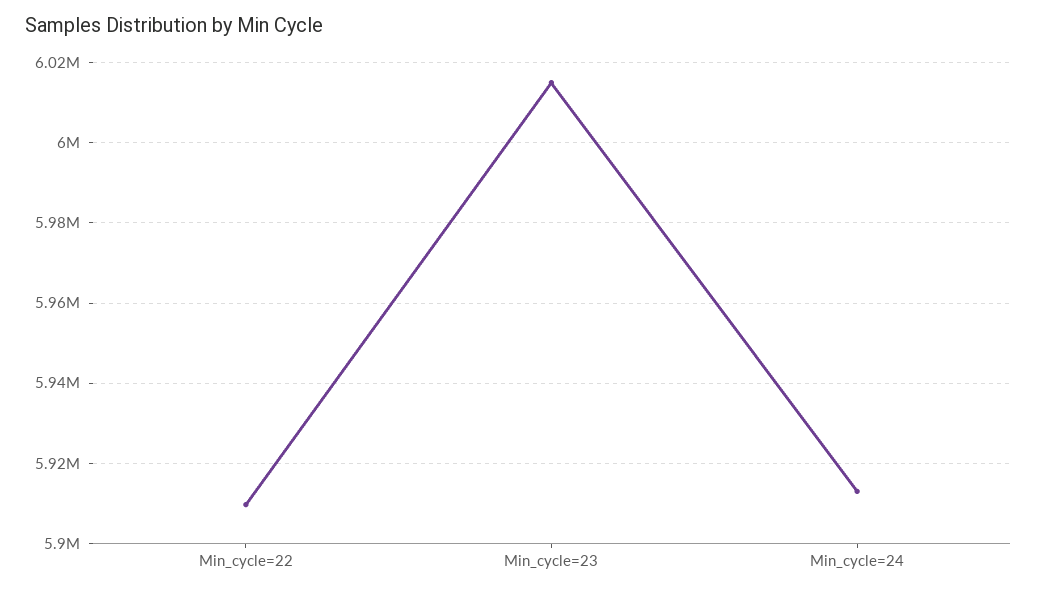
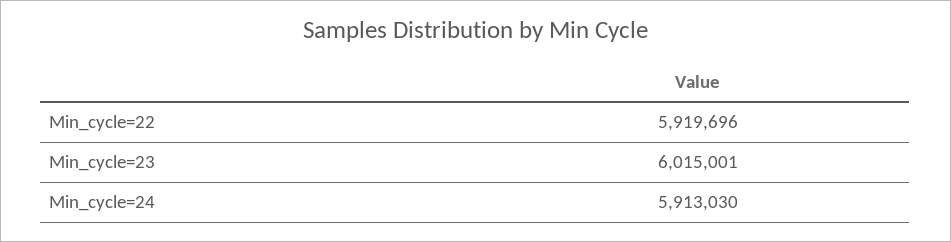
Min_cycle=22: 5910000 -> 5919696

